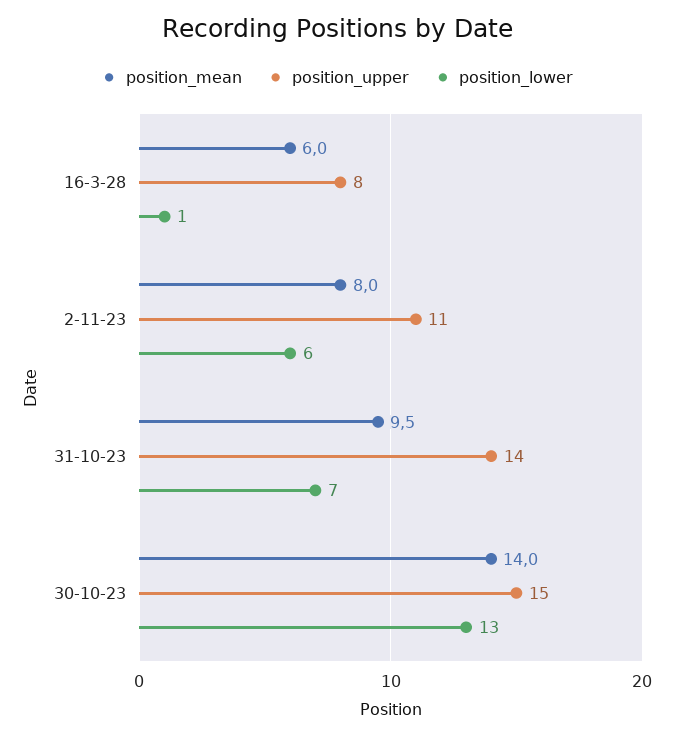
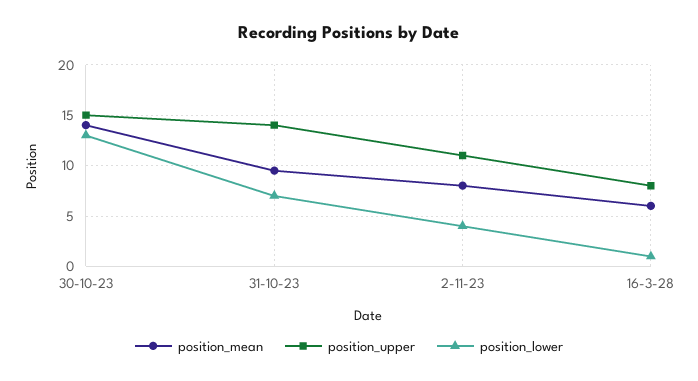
position_lower, 2-11-23: 6 -> 4

